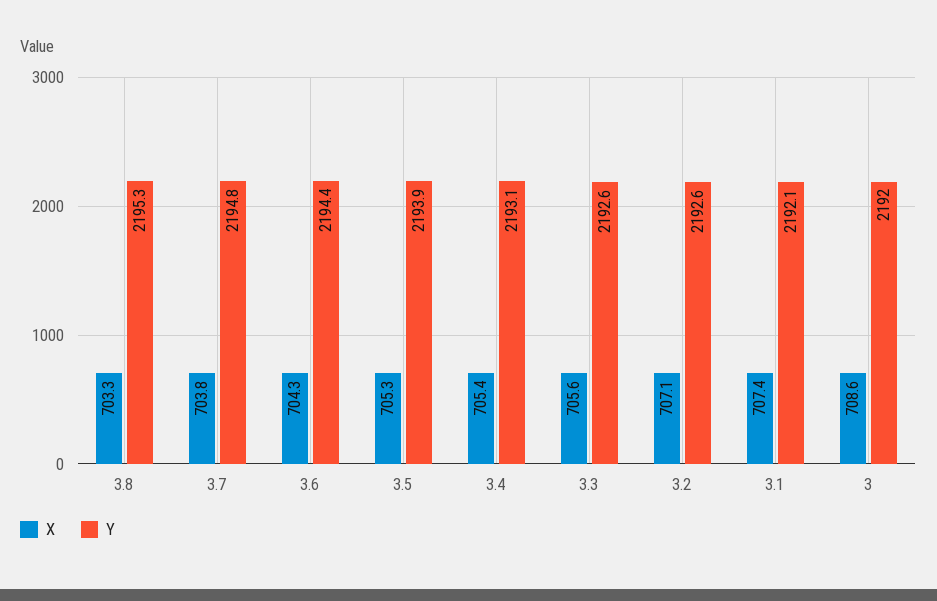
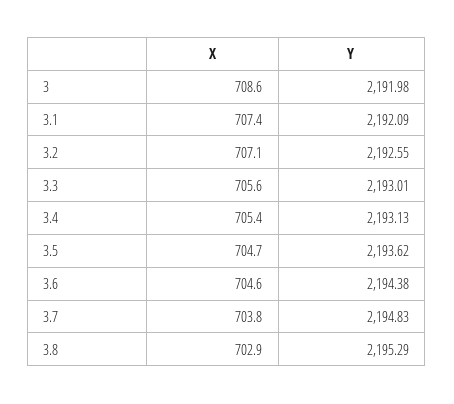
X, 3.8: 703.3 -> 702.9
X, 3.6: 704.3 -> 704.6
X, 3.5: 705.3 -> 704.7
Y, 3.5: 2193.9 -> 2193.62
Y, 3.3: 2192.6 -> 2193.01

